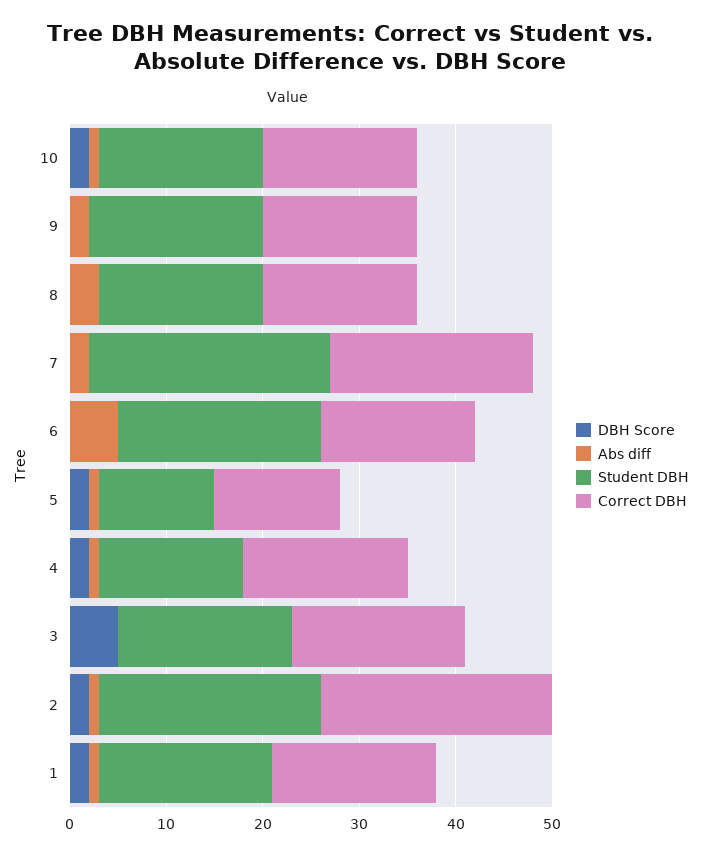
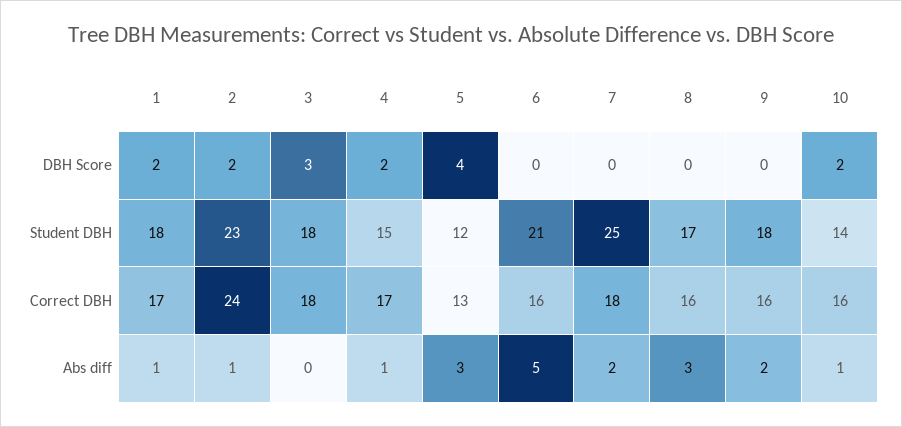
Student DBH, 10: 17 -> 14
Correct DBH, 7: 21 -> 18
DBH Score, 5: 2 -> 4
Abs diff, 5: 1 -> 3
DBH Score, 3: 5 -> 3

